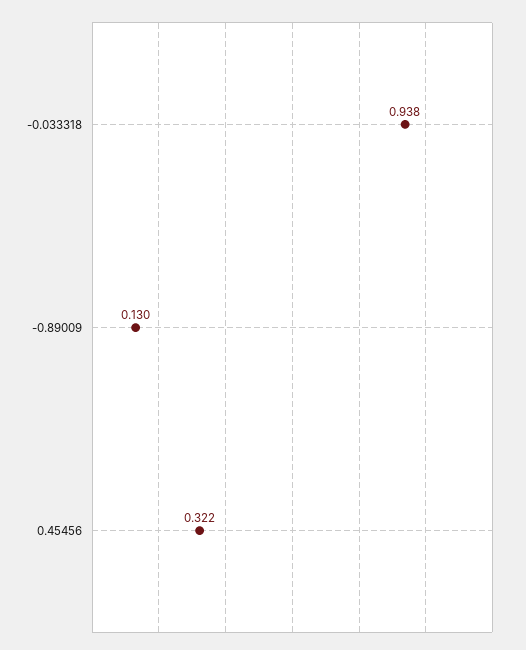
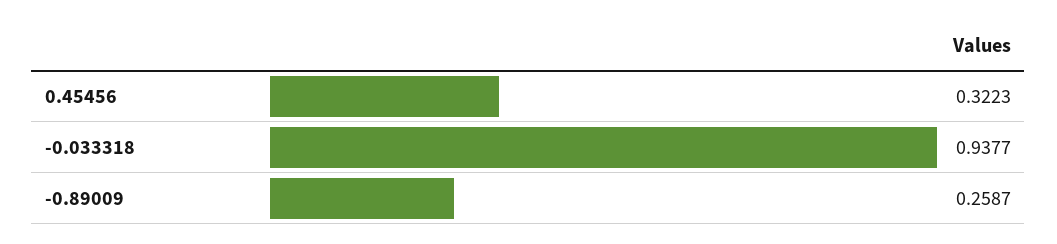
-0.89009: 0.13 -> 0.2587

